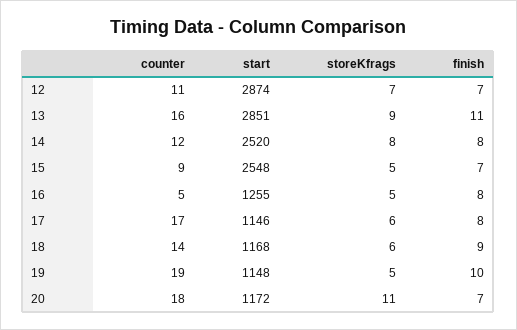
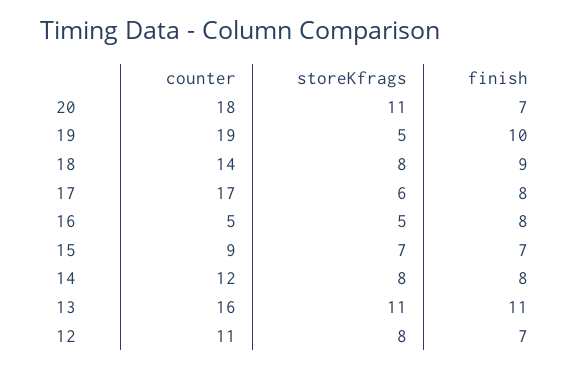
start, 12: 2874 -> none
storeKfrags, 12: 7 -> 8
start, 13: 2851 -> none
storeKfrags, 13: 9 -> 11
start, 14: 2520 -> none
start, 15: 2548 -> none
storeKfrags, 15: 5 -> 7
start, 16: 1255 -> none
start, 17: 1146 -> none
start, 18: 1168 -> none
storeKfrags, 18: 6 -> 8
start, 19: 1148 -> none
start, 20: 1172 -> none

